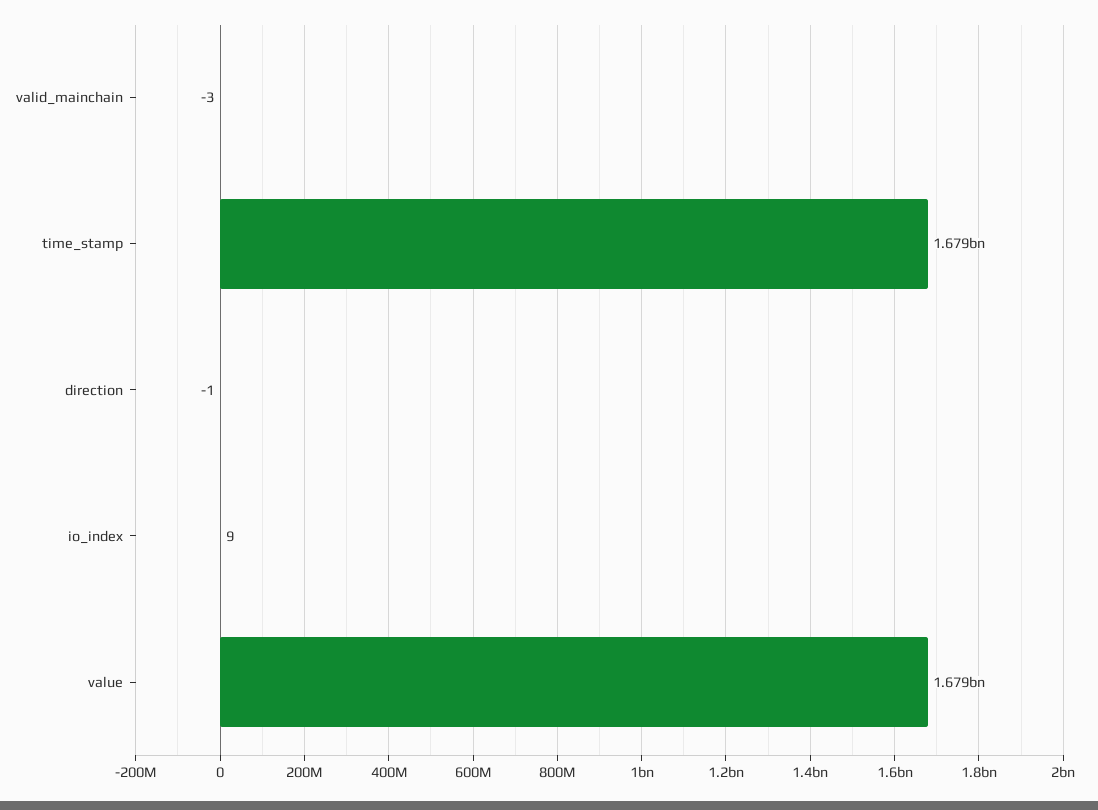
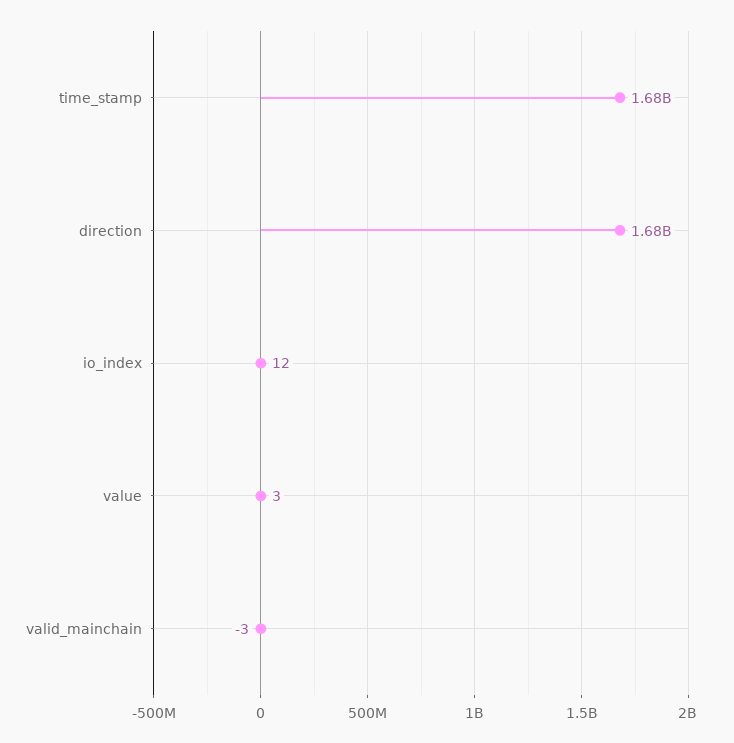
direction: -1 -> 1680000000
io_index: 9 -> 12
value: 1679000000 -> 3

